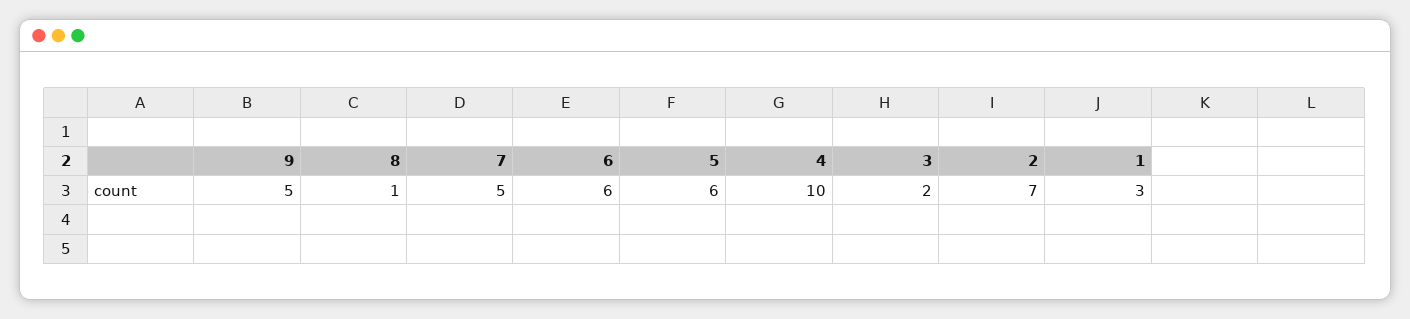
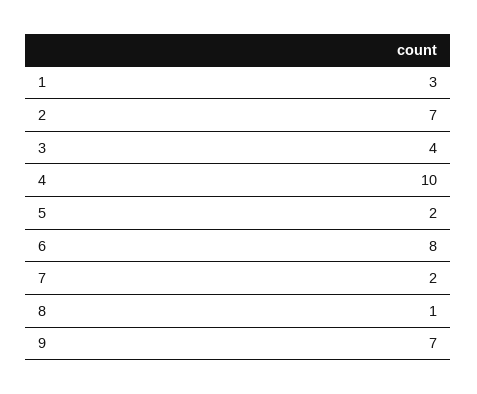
9: 5 -> 7
7: 5 -> 2
6: 6 -> 8
5: 6 -> 2
3: 2 -> 4

